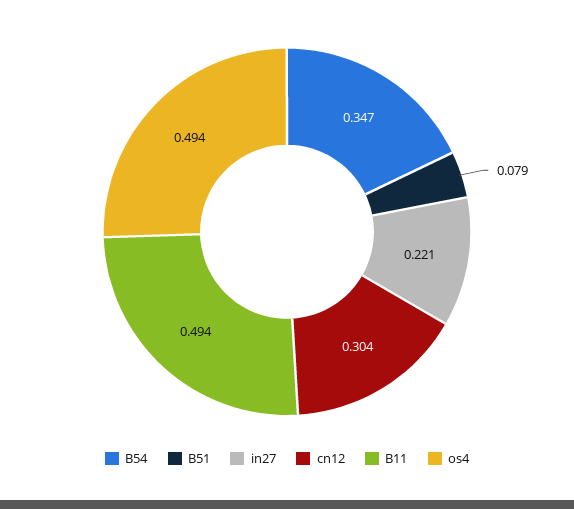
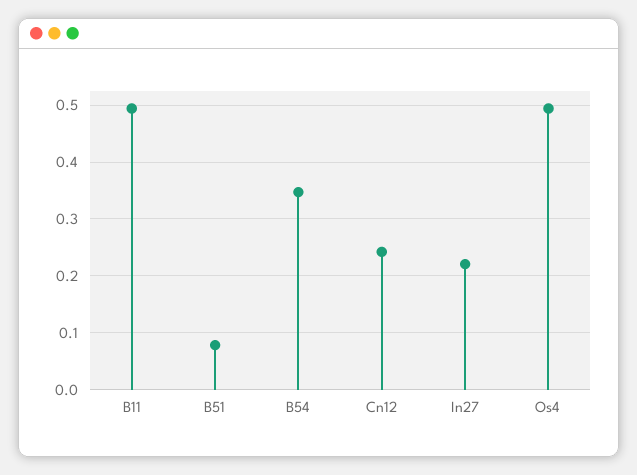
cn12: 0.304 -> 0.24

